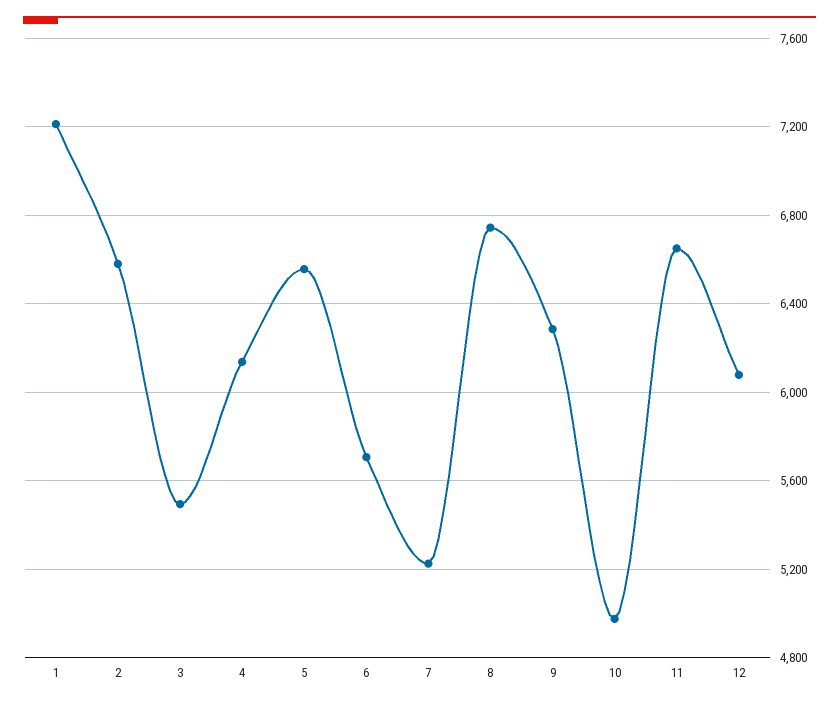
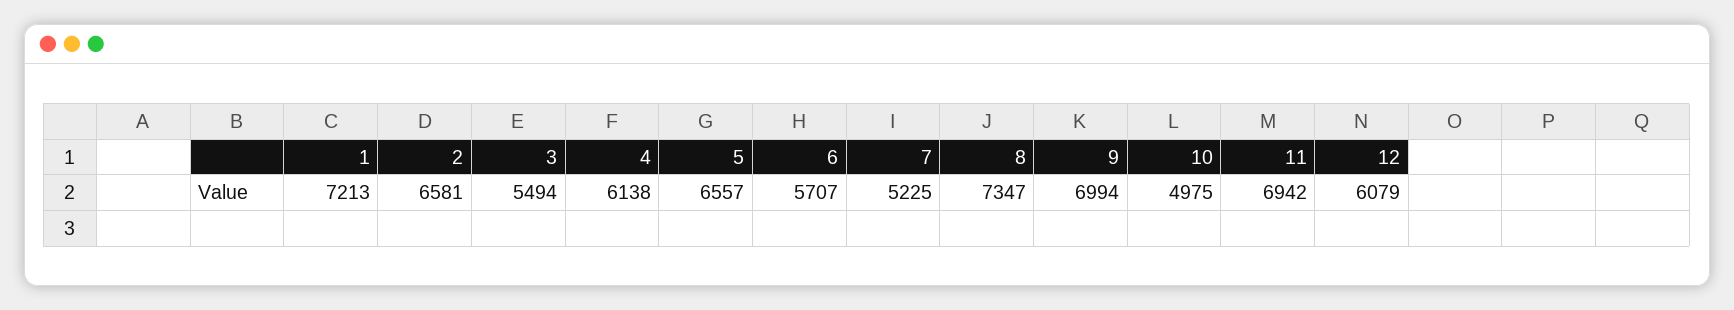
8: 6750 -> 7347
9: 6300 -> 6994
11: 6650 -> 6942

